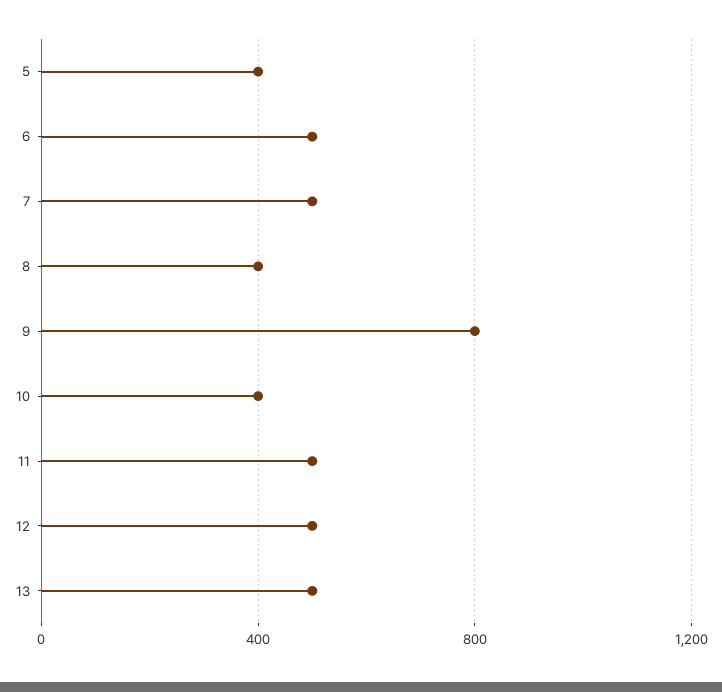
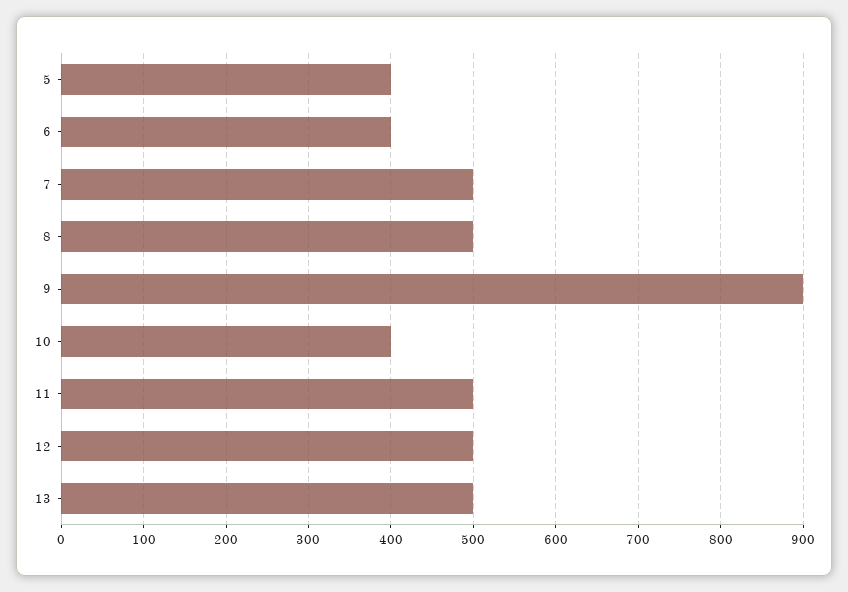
6: 500 -> 400
8: 400 -> 500
9: 800 -> 900

